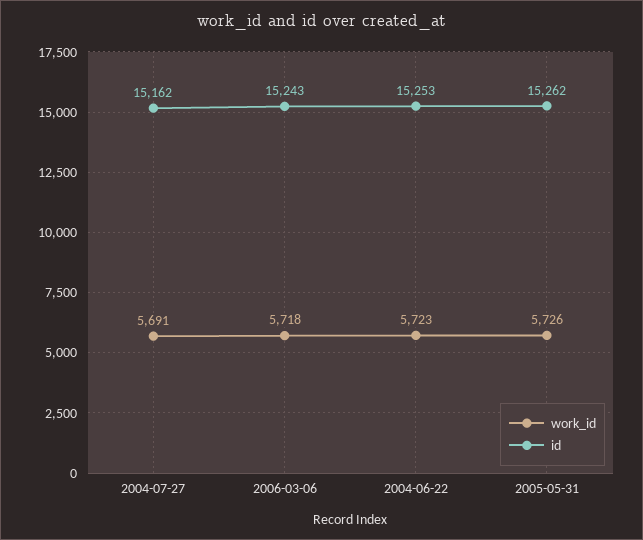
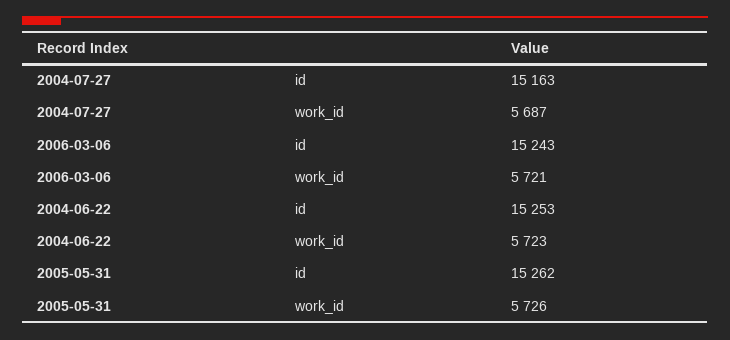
work_id, 2004-07-27: 5691 -> 5687
id, 2004-07-27: 15162 -> 15163
work_id, 2006-03-06: 5718 -> 5721

